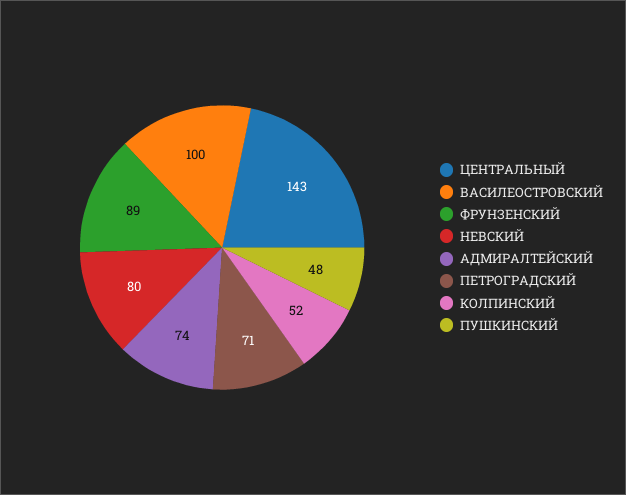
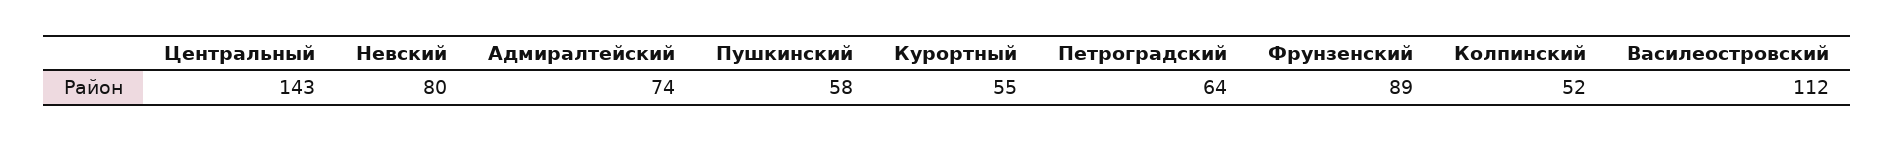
ВАСИЛЕОСТРОВСКИЙ: 100 -> 112
ПЕТРОГРАДСКИЙ: 71 -> 64
ПУШКИНСКИЙ: 48 -> 58
Курортный: none -> 55

